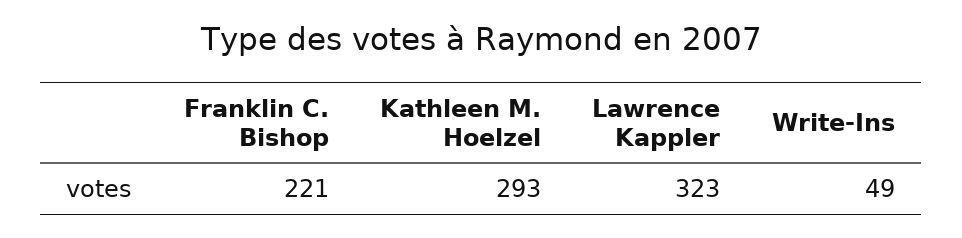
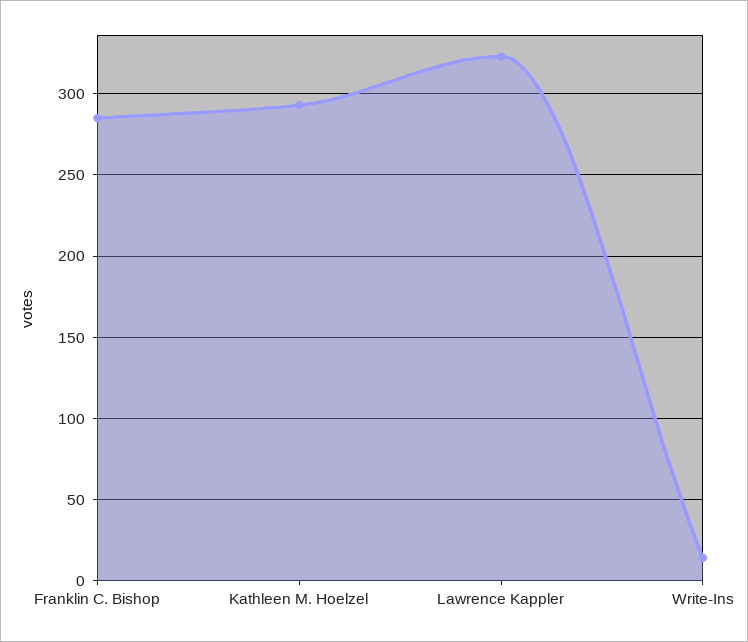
Franklin C. Bishop: 221 -> 285
Write-Ins: 49 -> 15

